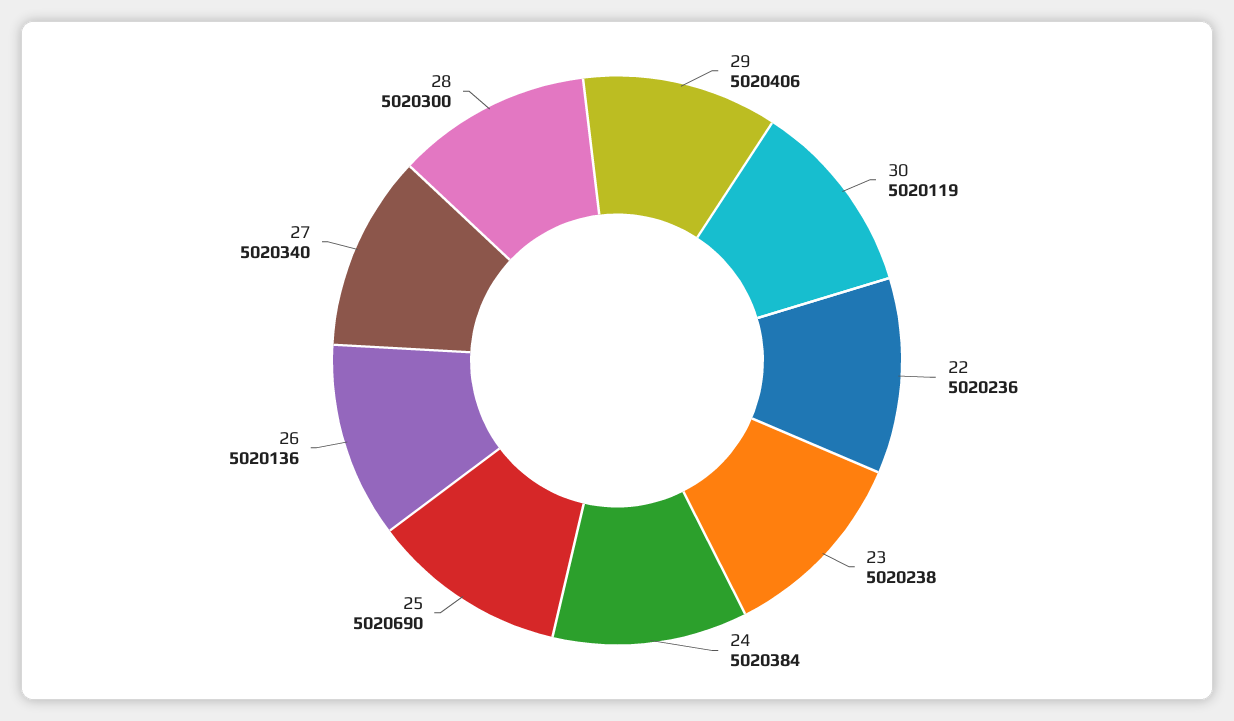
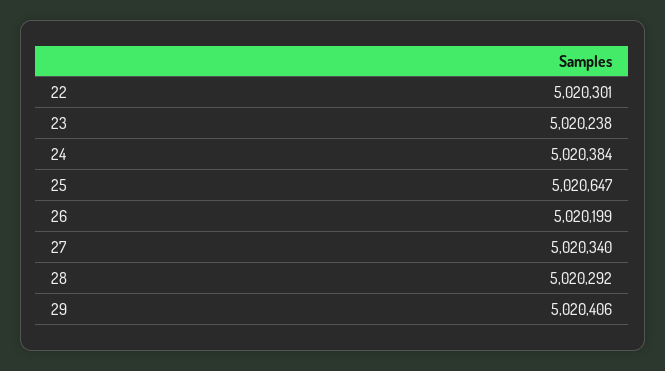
30: 5020119 -> none
22: 5020236 -> 5020301
25: 5020690 -> 5020647
26: 5020136 -> 5020199
28: 5020300 -> 5020292

